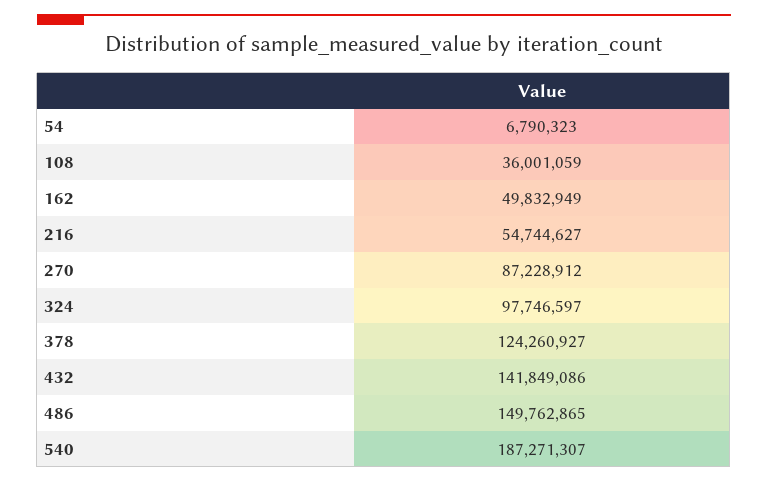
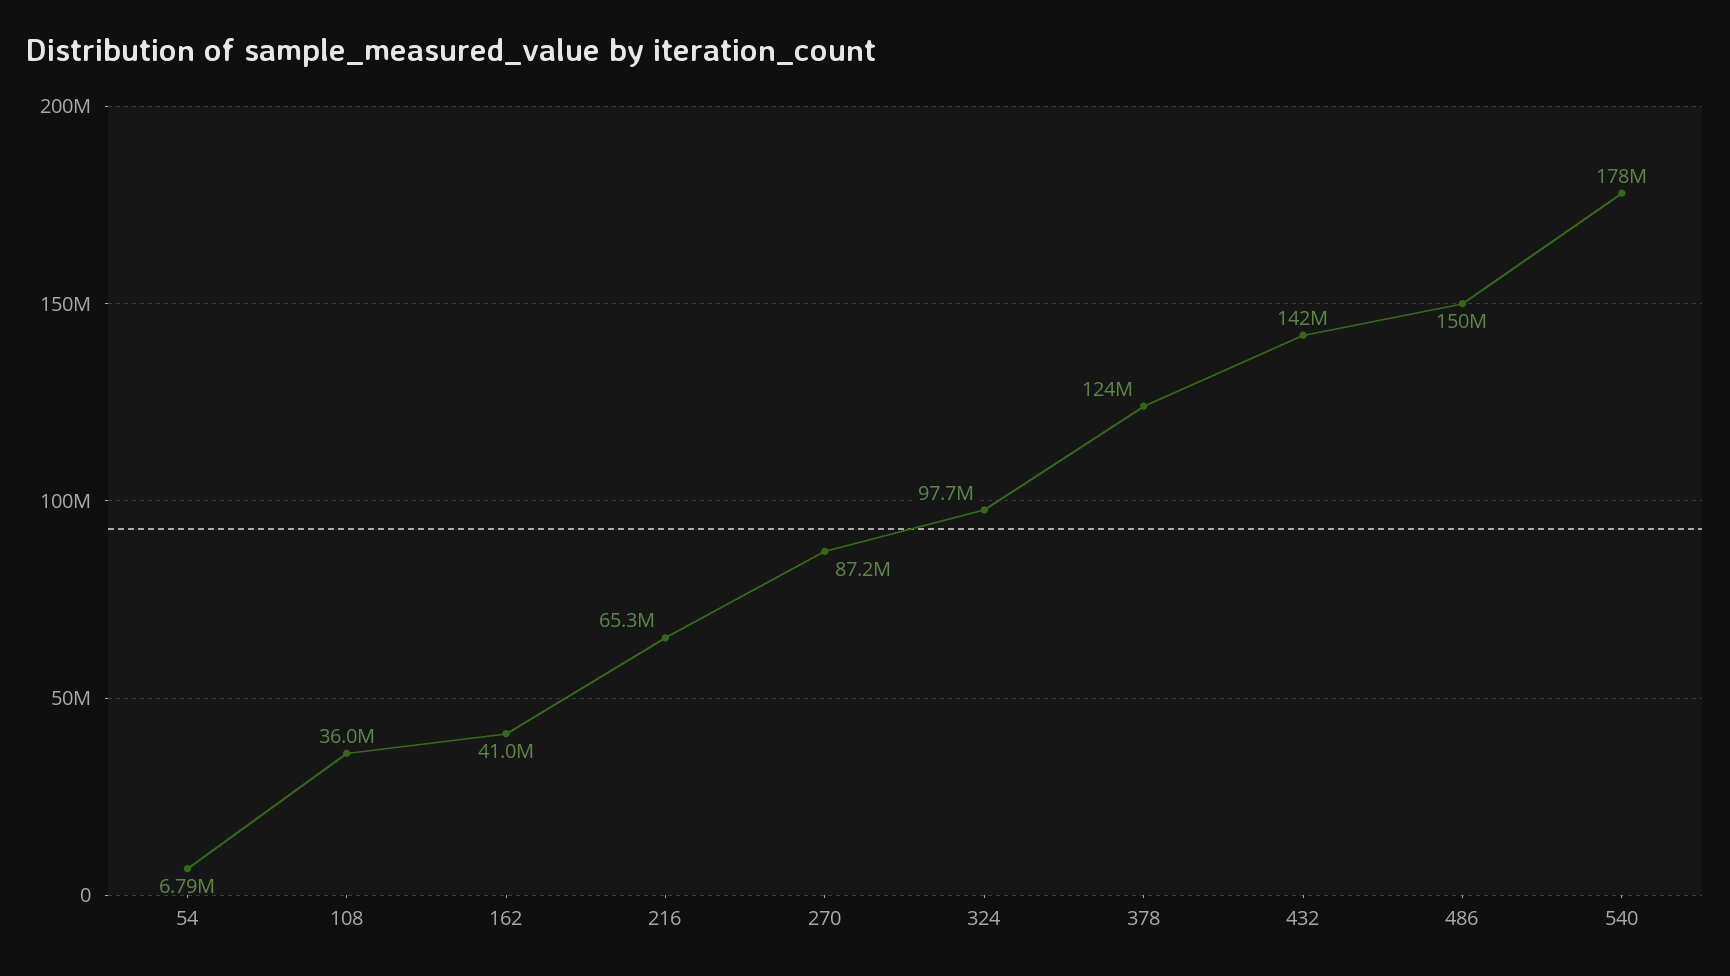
162: 49832949 -> 41000000
216: 54744627 -> 65300000
540: 187271307 -> 178000000

